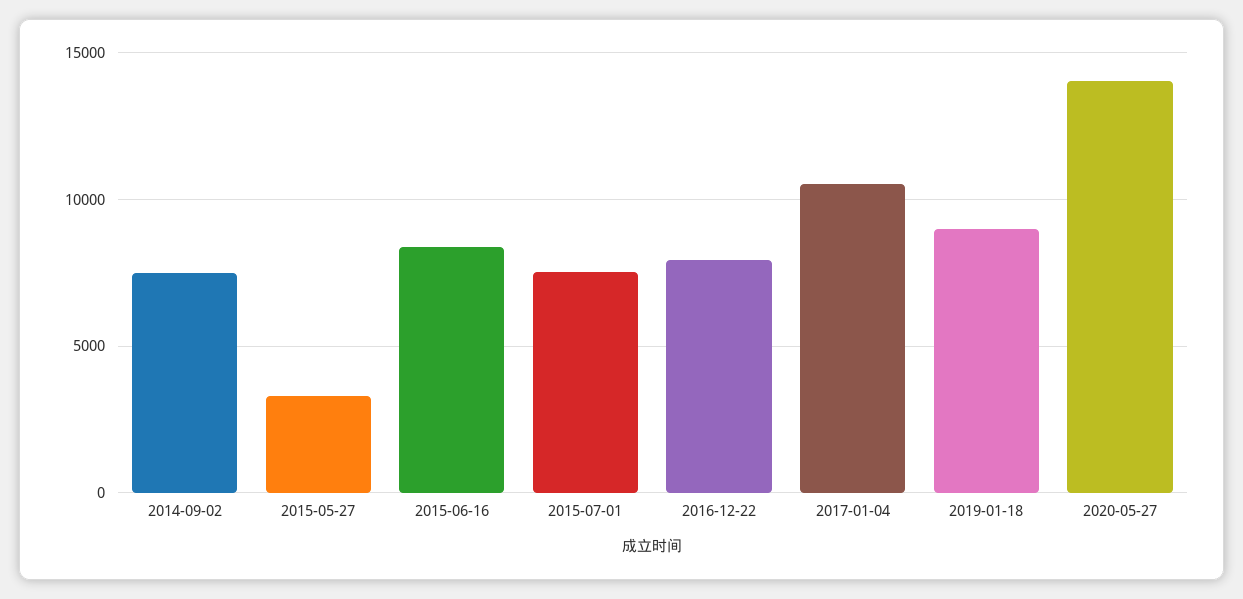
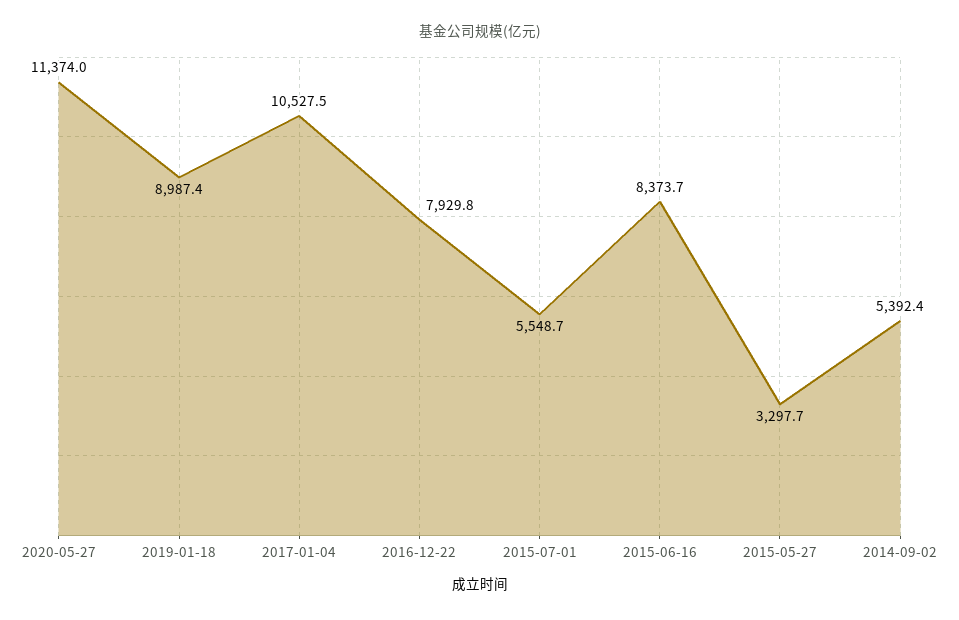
2014-09-02: 7500 -> 5392.4
2015-07-01: 7500 -> 5548.7
2020-05-27: 14000 -> 11374

